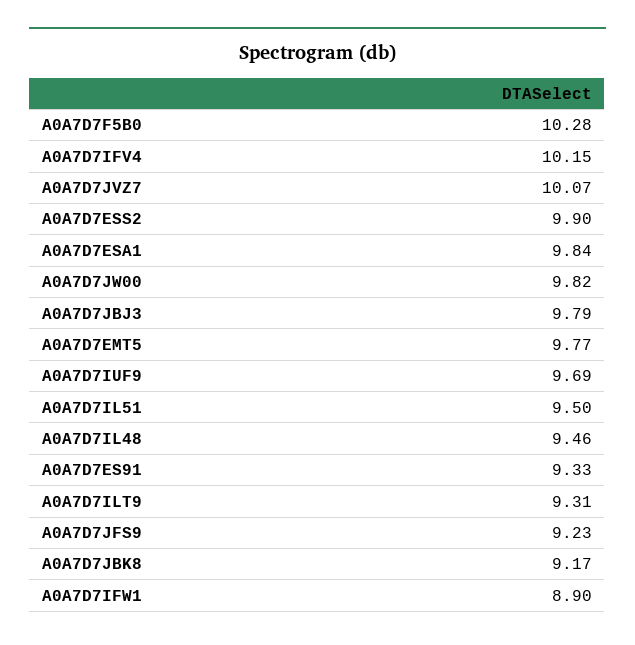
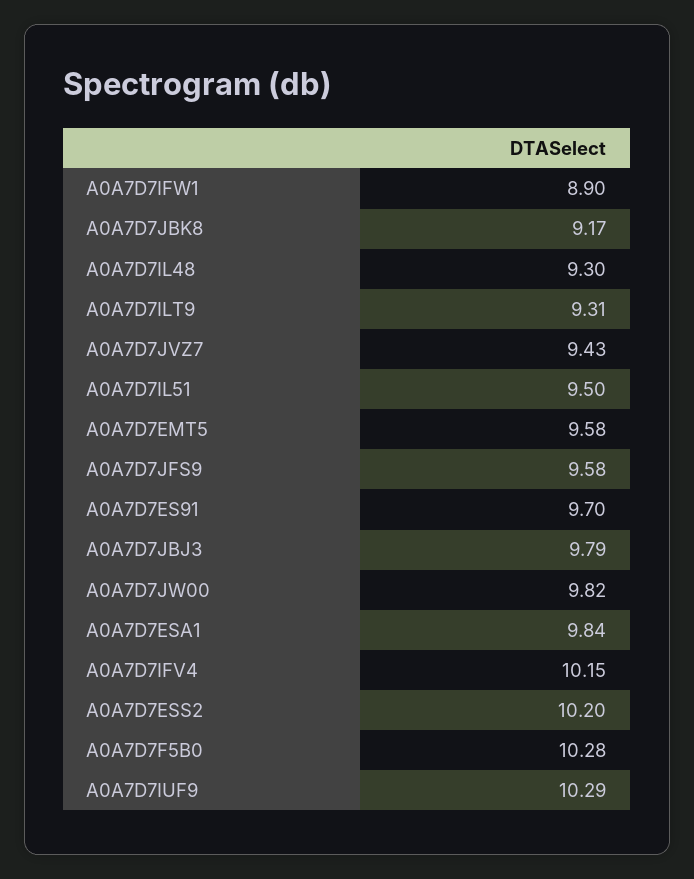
A0A7D7JVZ7: 10.07 -> 9.43
A0A7D7ESS2: 9.9 -> 10.2
A0A7D7EMT5: 9.77 -> 9.58
A0A7D7IUF9: 9.69 -> 10.29
A0A7D7IL48: 9.46 -> 9.3
A0A7D7ES91: 9.33 -> 9.7
A0A7D7JFS9: 9.23 -> 9.58

